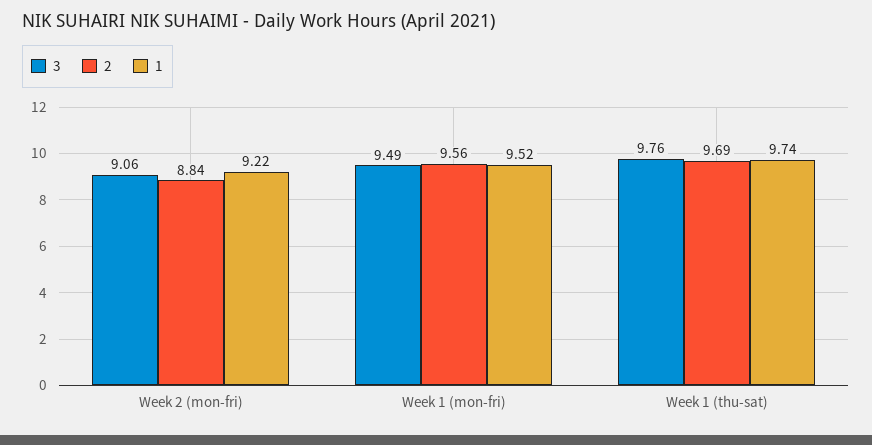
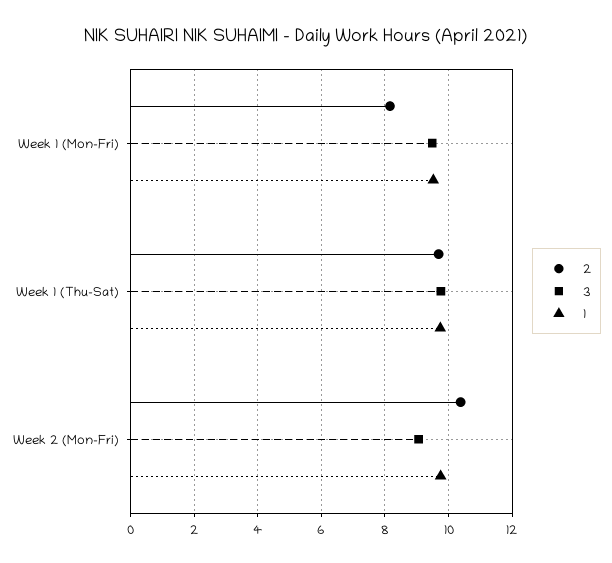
2, Week 2 (mon-fri): 8.84 -> 10.4
1, Week 2 (mon-fri): 9.22 -> 9.8
2, Week 1 (mon-fri): 9.56 -> 8.2

